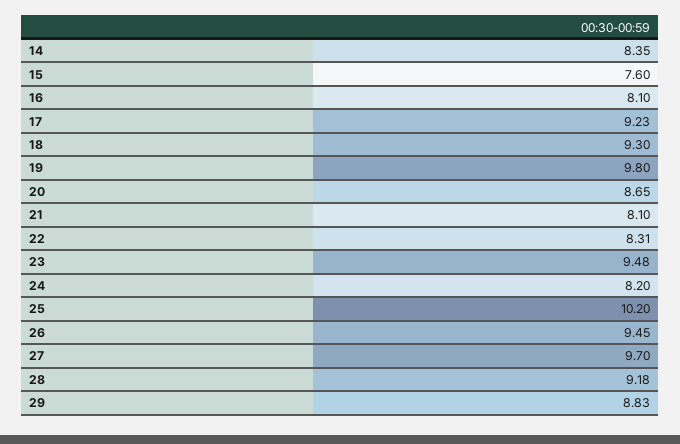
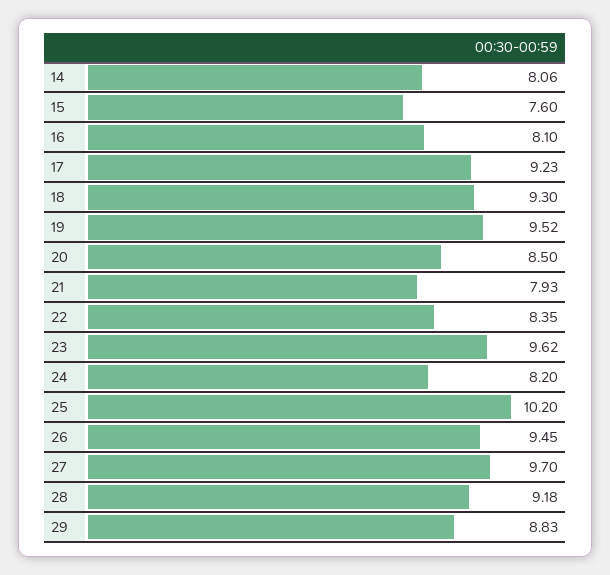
14: 8.35 -> 8.06
19: 9.8 -> 9.52
20: 8.65 -> 8.5
21: 8.1 -> 7.93
22: 8.31 -> 8.35
23: 9.48 -> 9.62

